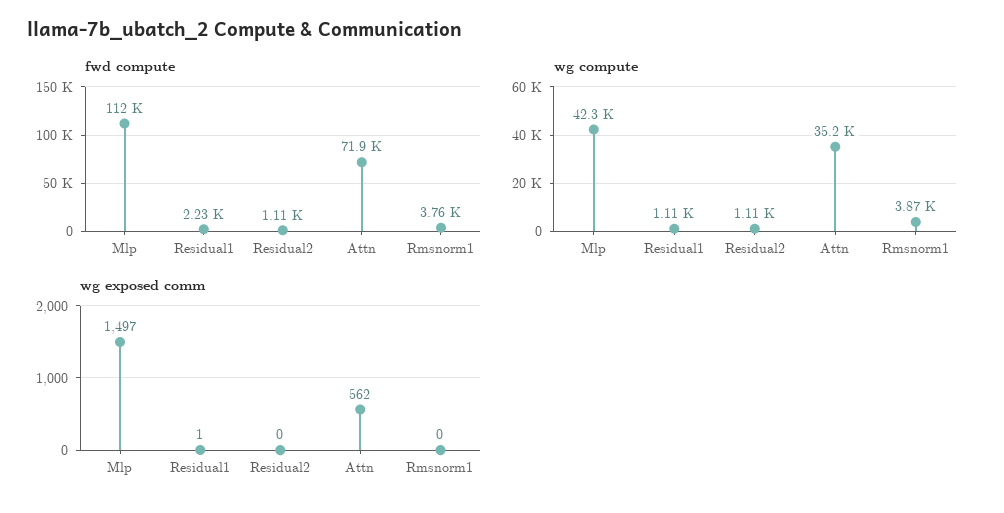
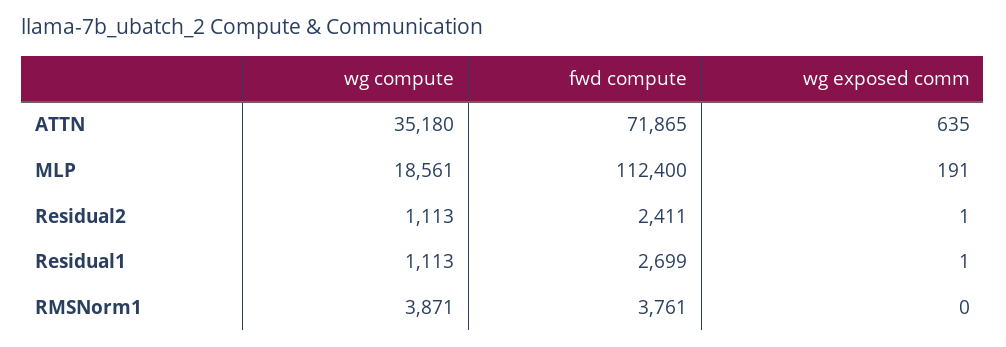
fwd compute, Residual1: 2230 -> 2699
fwd compute, Residual2: 1110 -> 2411
wg compute, Mlp: 42300 -> 18561
wg exposed comm, Mlp: 1497 -> 191
wg exposed comm, Residual2: 0 -> 1
wg exposed comm, Attn: 562 -> 635

